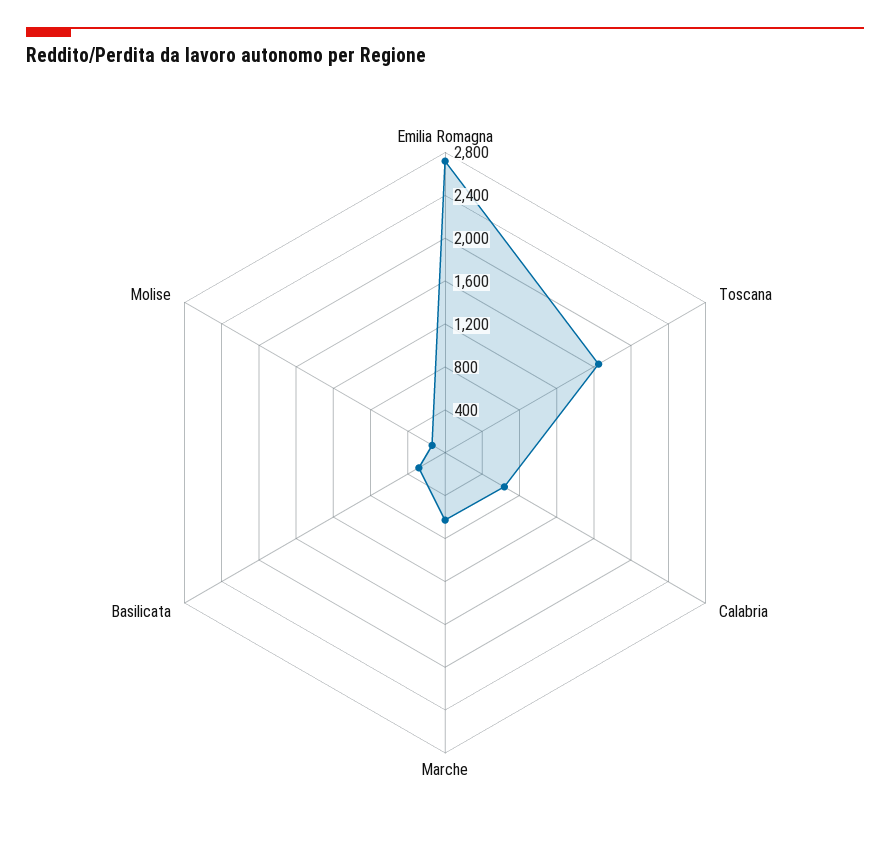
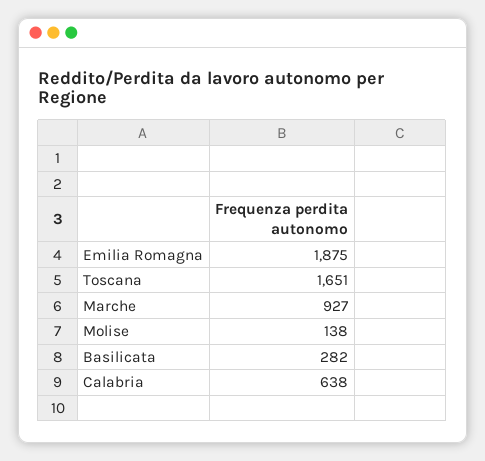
Emilia Romagna: 2700 -> 1875
Marche: 600 -> 927

